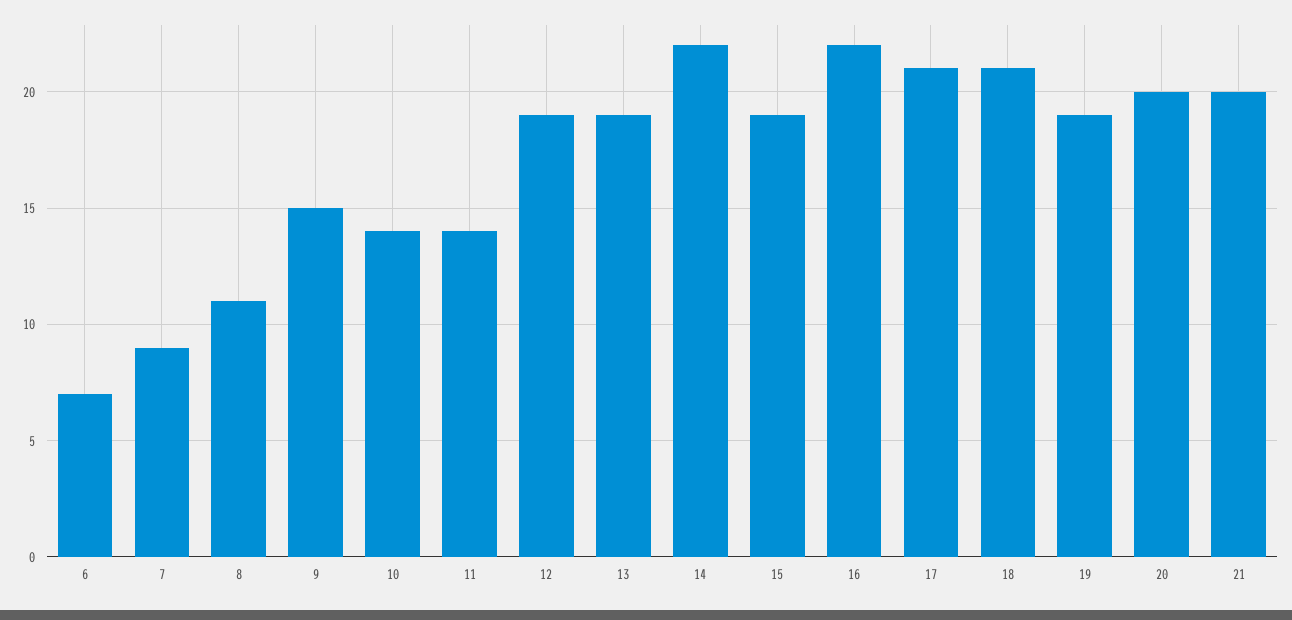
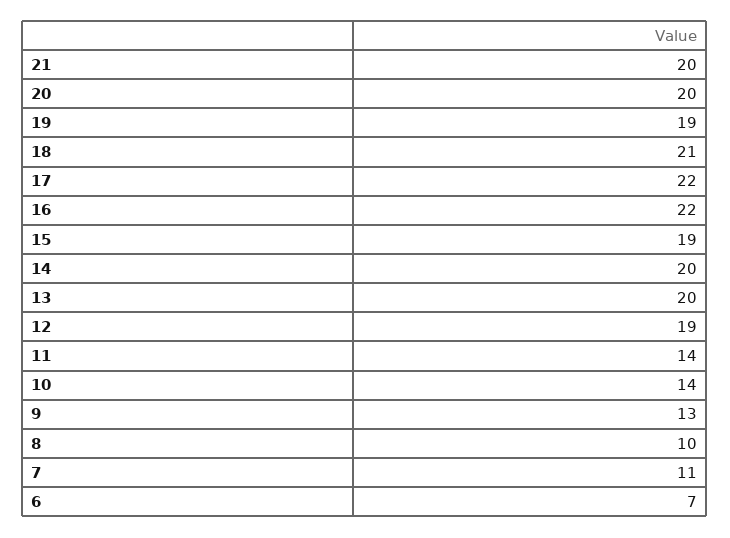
7: 9 -> 11
8: 11 -> 10
9: 15 -> 13
13: 19 -> 20
14: 22 -> 20
17: 21 -> 22

